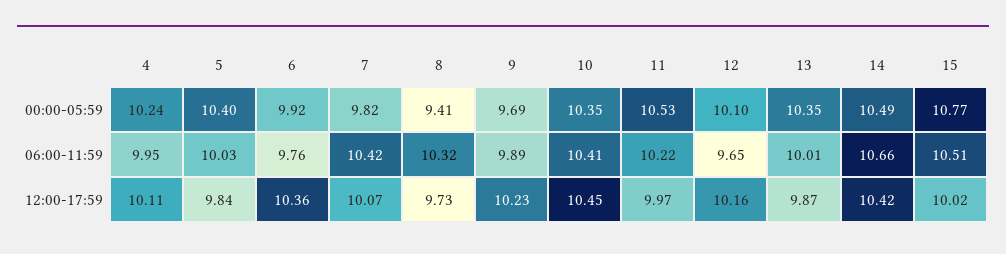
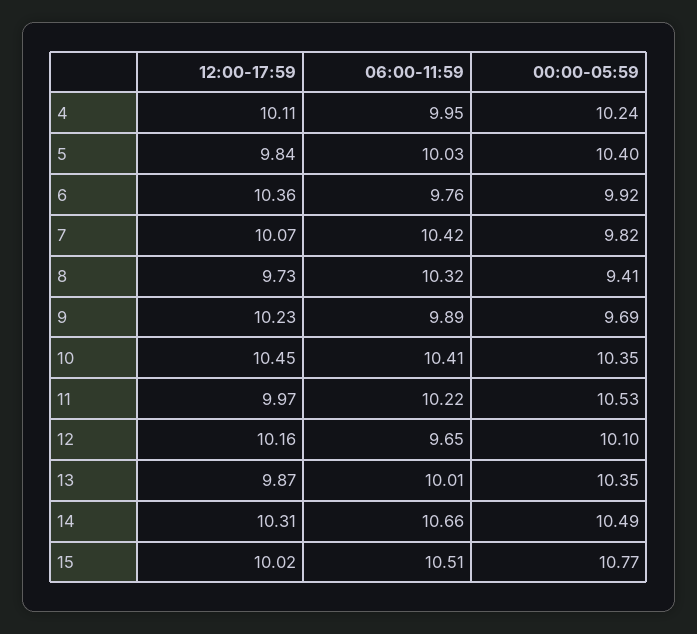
14, 12:00-17:59: 10.42 -> 10.31

